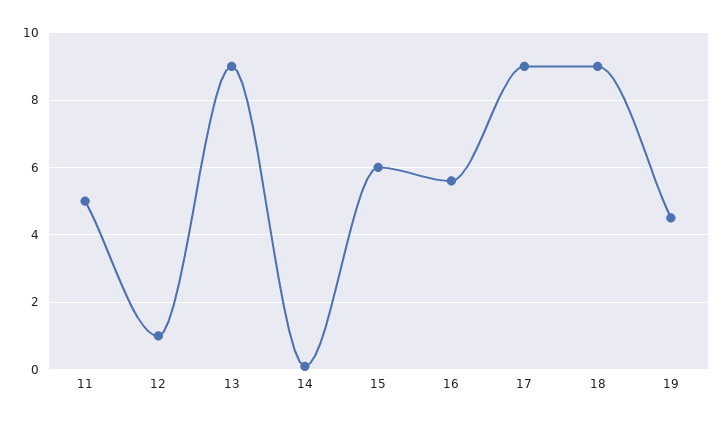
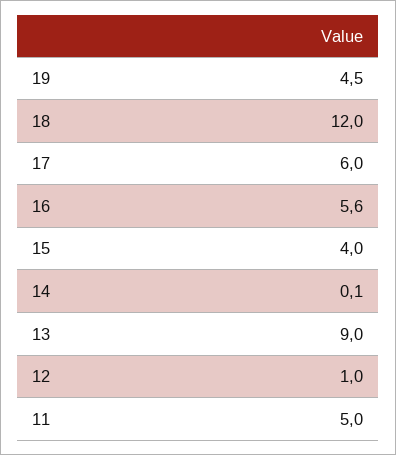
15: 6 -> 4
17: 9 -> 6
18: 9 -> 12

